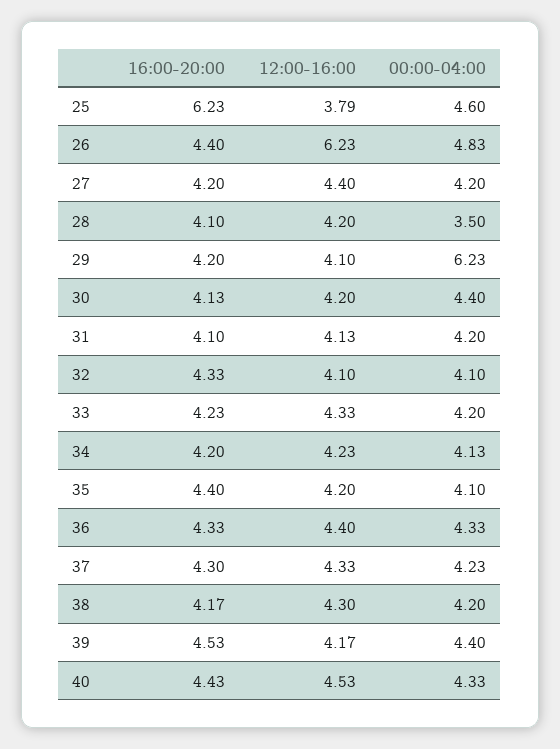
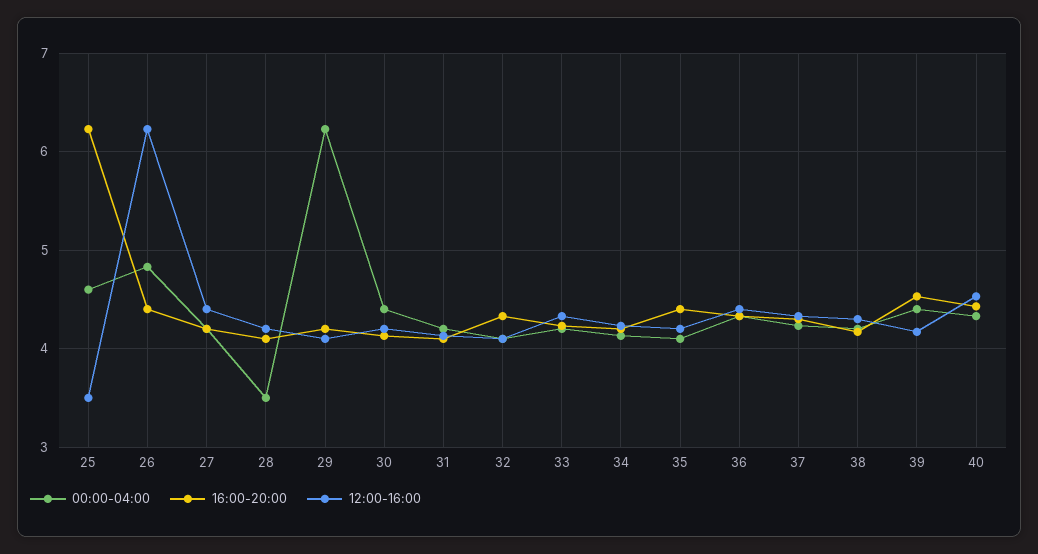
12:00-16:00, 25: 3.79 -> 3.5

